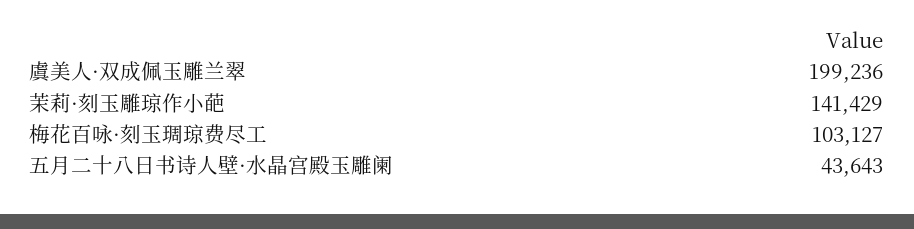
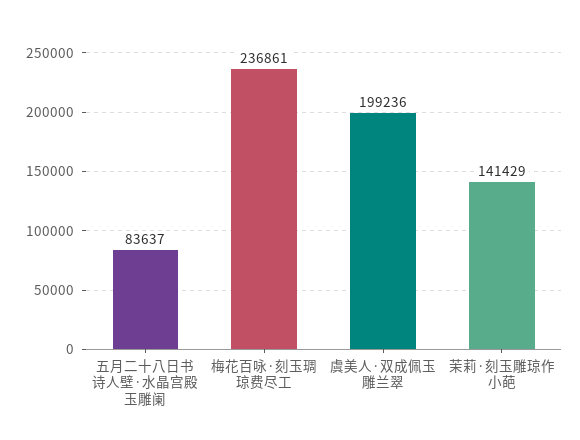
梅花百咏·刻玉琱琼费尽工: 103127 -> 236861
五月二十八日书诗人壁·水晶宫殿玉雕阑: 43643 -> 83637

